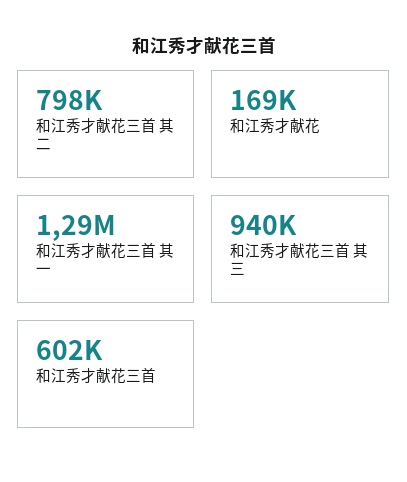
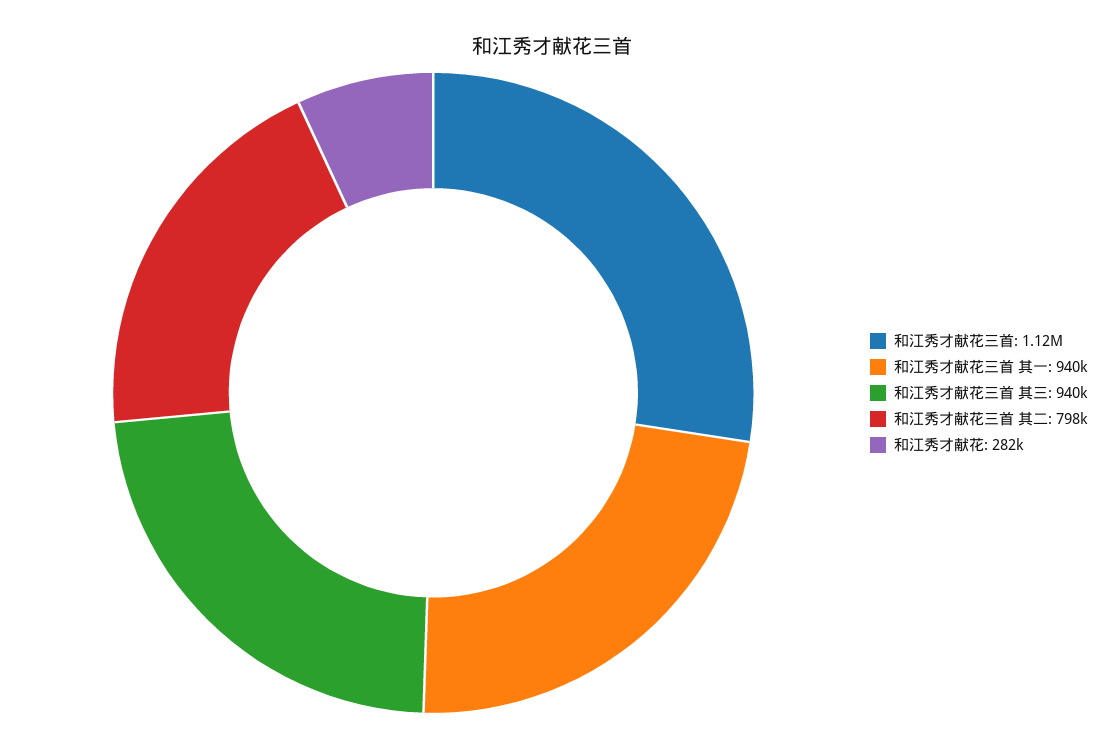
和江秀才献花: 169000 -> 282000
和江秀才献花三首 其一: 1290000 -> 940000
和江秀才献花三首: 602000 -> 1120000

